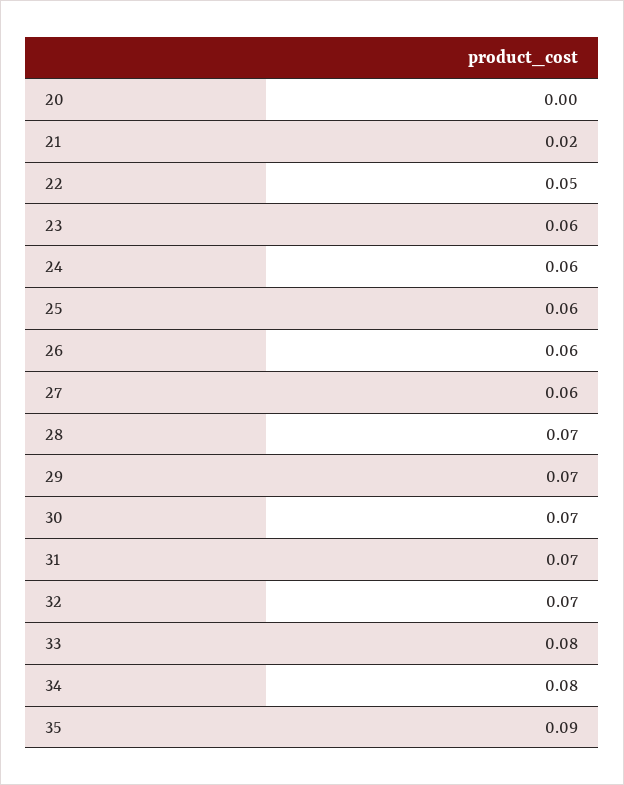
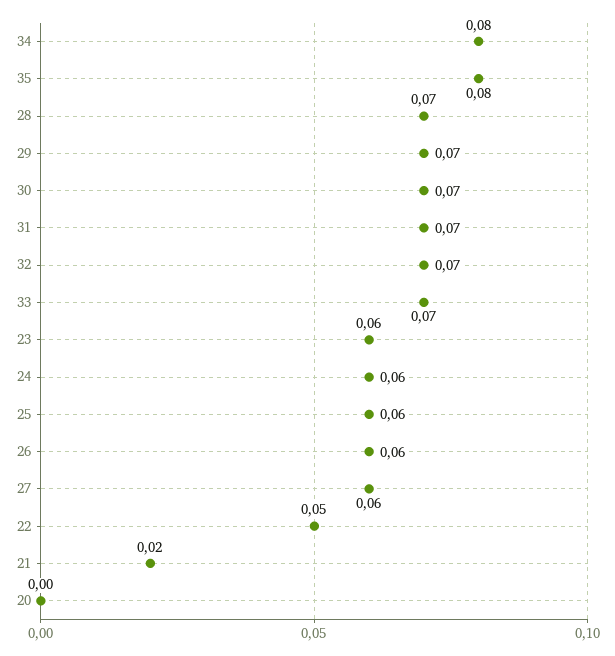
33: 0.08 -> 0.07
35: 0.09 -> 0.08

